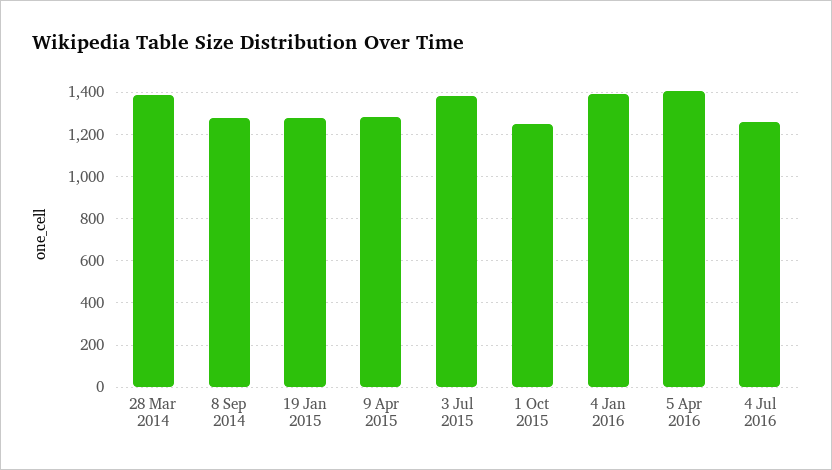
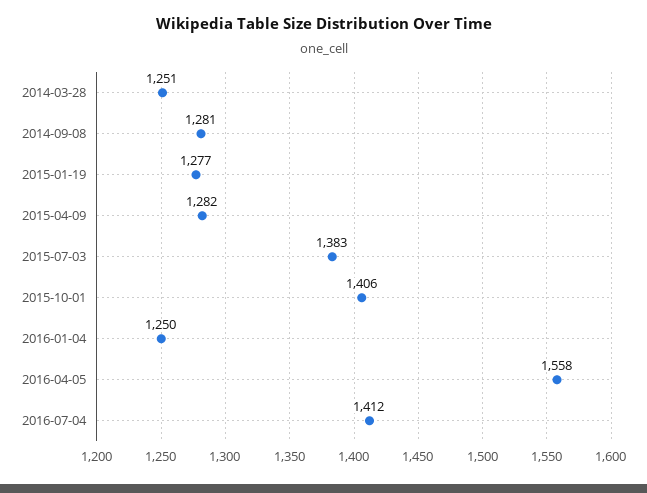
28 Mar 2014: 1400 -> 1251
1 Oct 2015: 1250 -> 1406
4 Jan 2016: 1400 -> 1250
5 Apr 2016: 1400 -> 1558
4 Jul 2016: 1250 -> 1412

